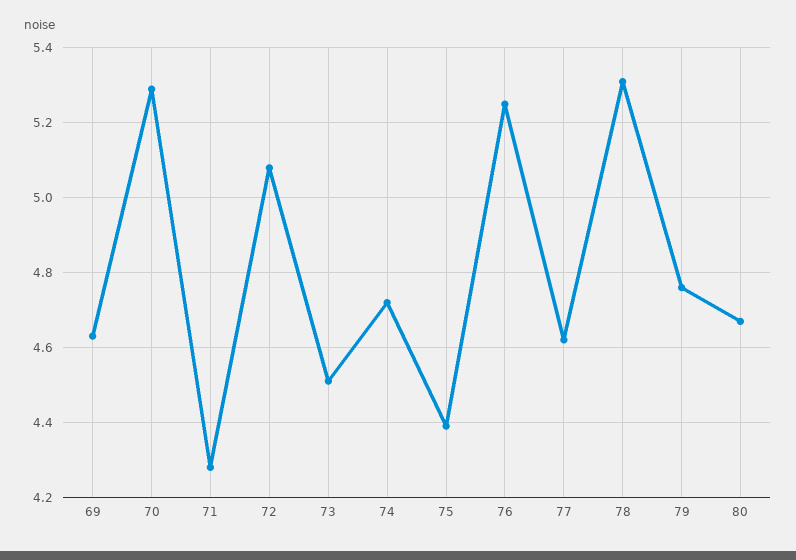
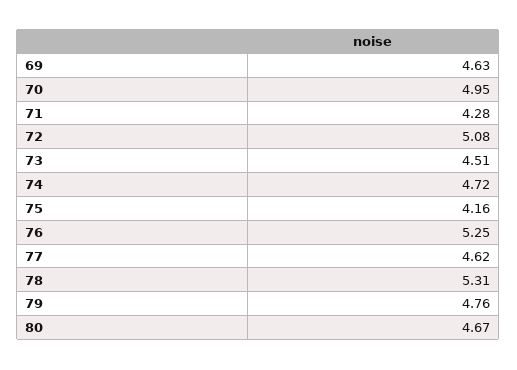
70: 5.3 -> 4.95
75: 4.4 -> 4.16

